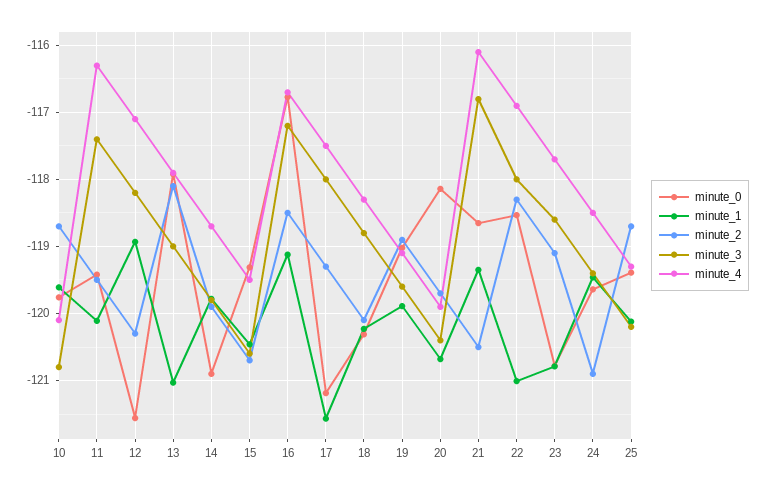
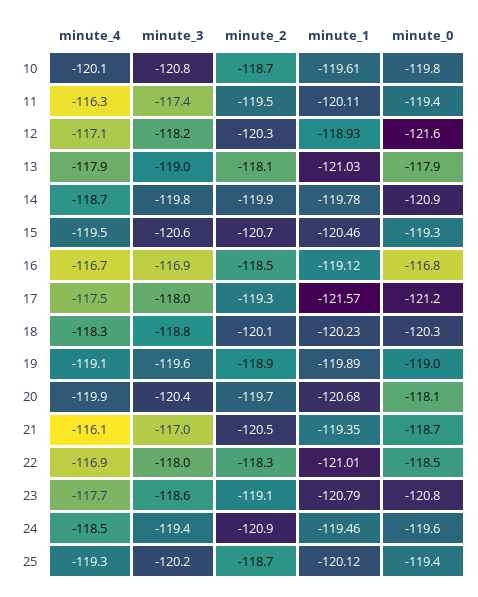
minute_3, 16: -117.2 -> -116.9
minute_3, 21: -116.8 -> -117

